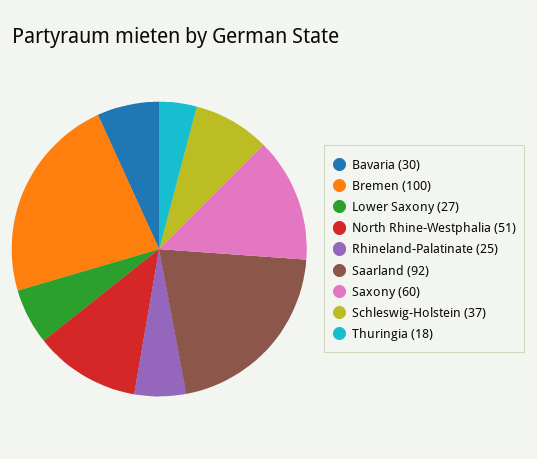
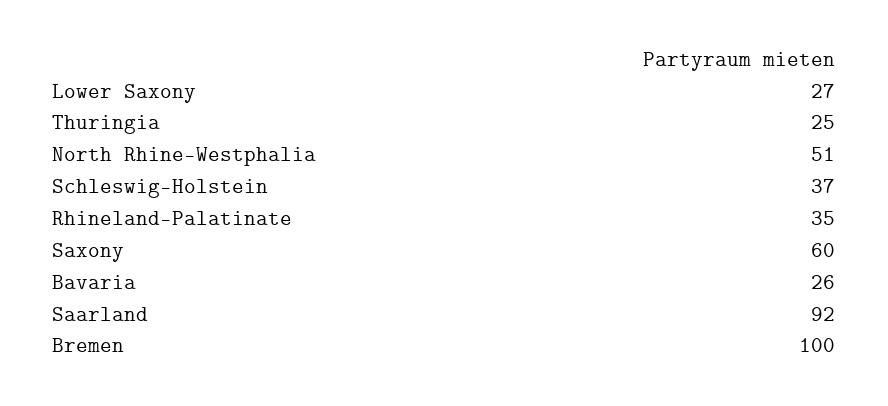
Bavaria: 30 -> 26
Rhineland-Palatinate: 25 -> 35
Thuringia: 18 -> 25

